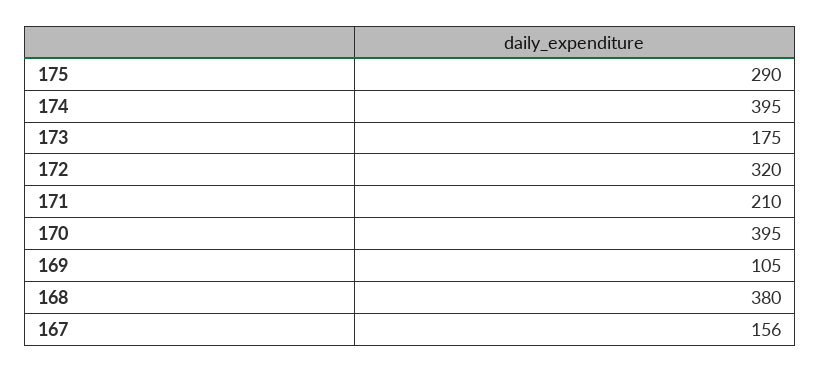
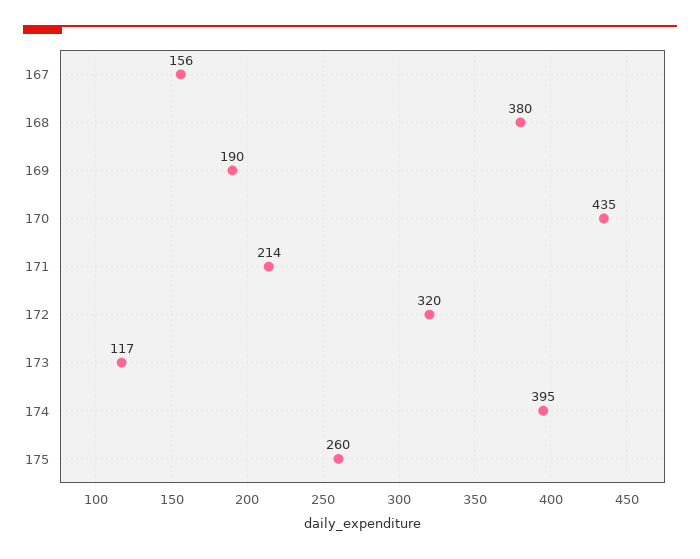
175: 290 -> 260
173: 175 -> 117
171: 210 -> 214
170: 395 -> 435
169: 105 -> 190

